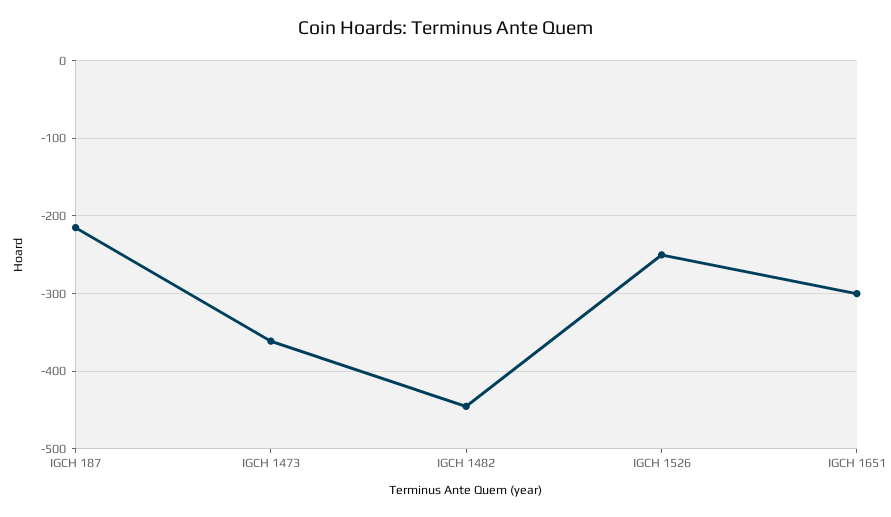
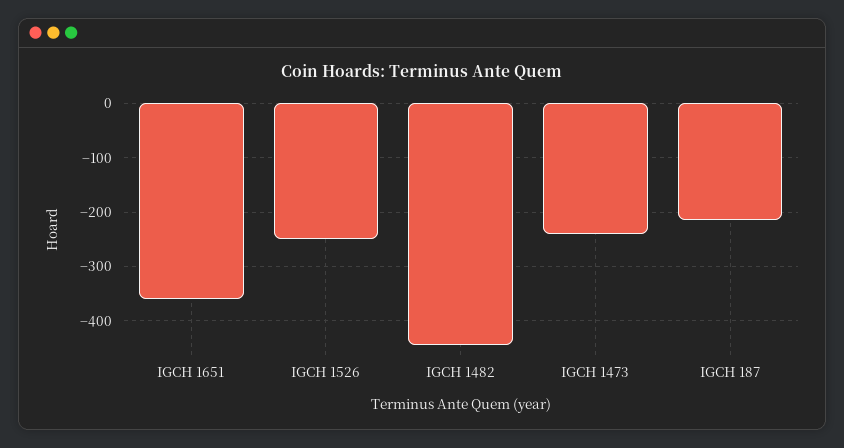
IGCH 1473: -360 -> -240
IGCH 1651: -300 -> -360

